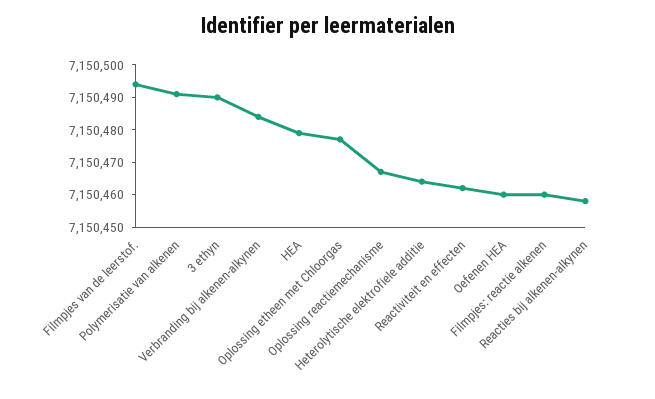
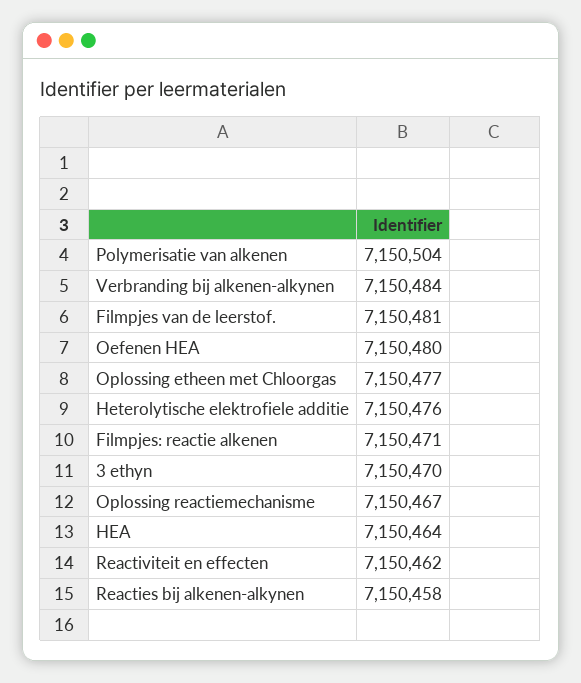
Filmpjes van de leerstof.: 7150495 -> 7150481
Polymerisatie van alkenen: 7150490 -> 7150504
3 ethyn: 7150490 -> 7150470
HEA: 7150480 -> 7150464
Heterolytische elektrofiele additie: 7150465 -> 7150476
Oefenen HEA: 7150460 -> 7150480
Filmpjes: reactie alkenen: 7150460 -> 7150471

